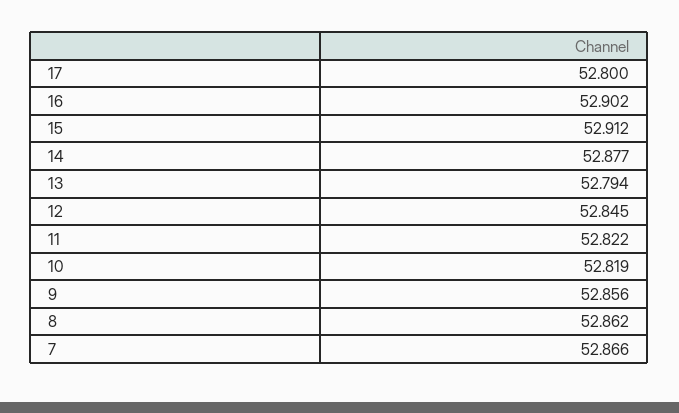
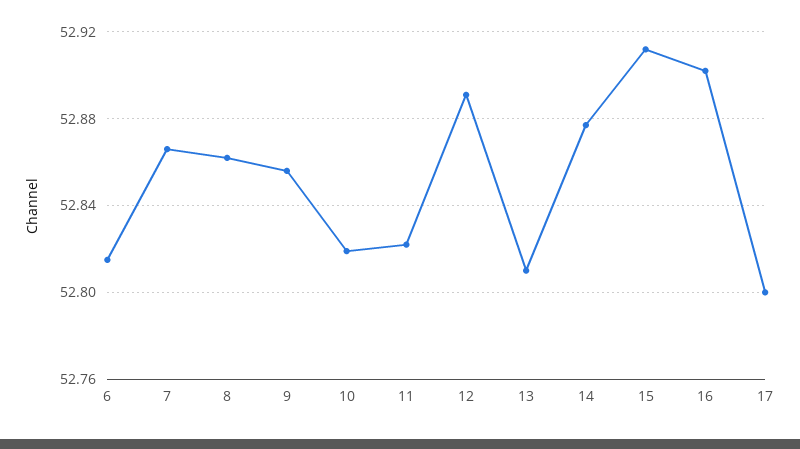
13: 52.794 -> 52.81
12: 52.845 -> 52.89
6: none -> 52.815

